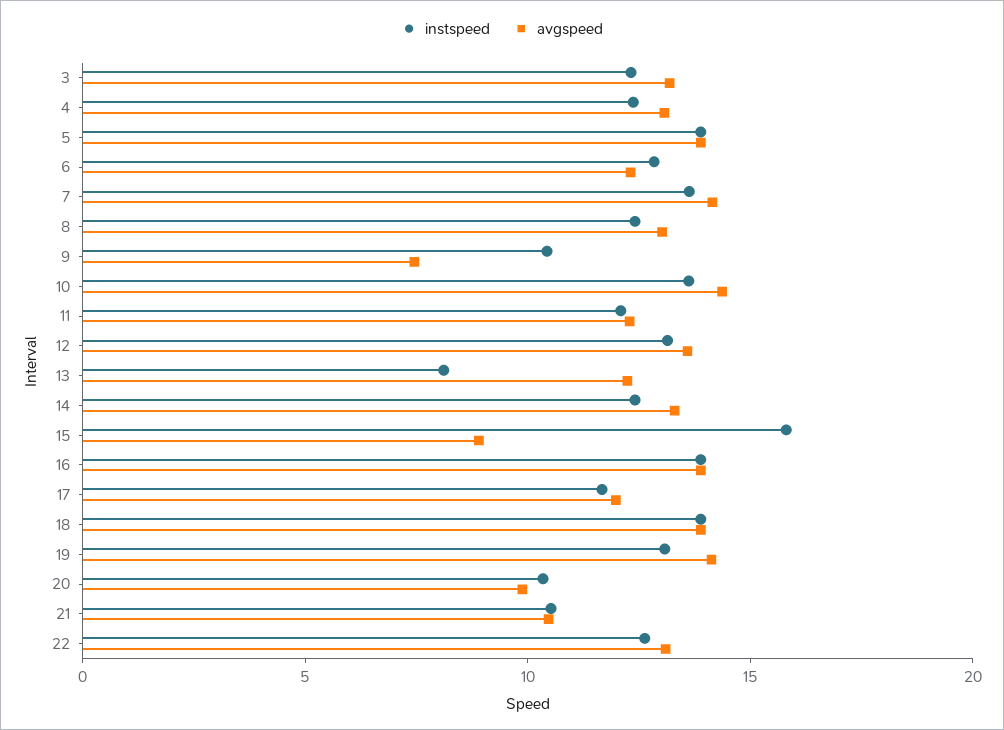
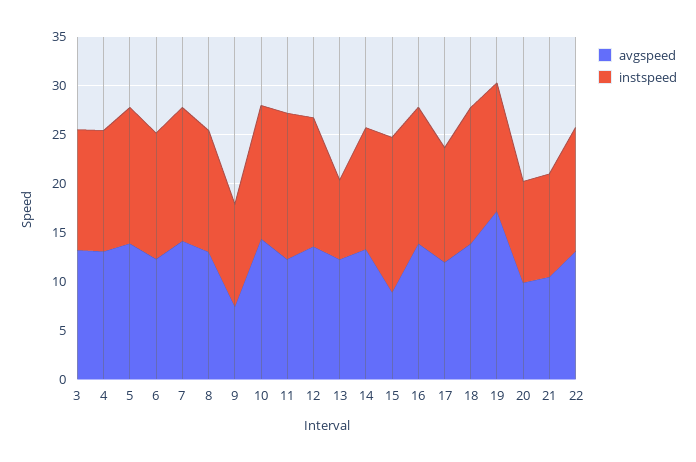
instspeed, 11: 12 -> 15
avgspeed, 19: 14 -> 17

